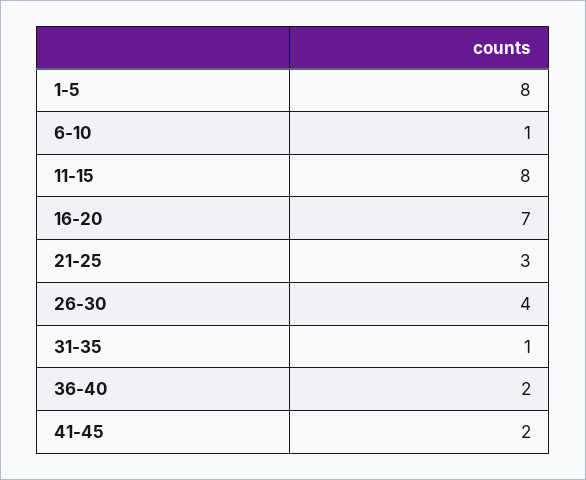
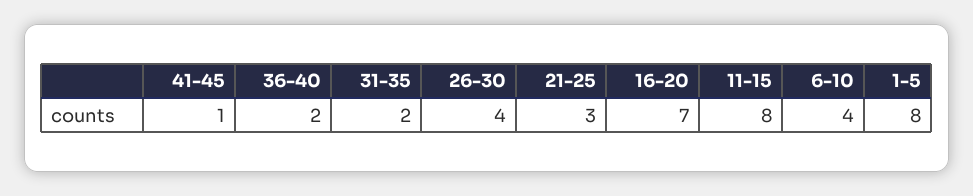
6-10: 1 -> 4
31-35: 1 -> 2
41-45: 2 -> 1

